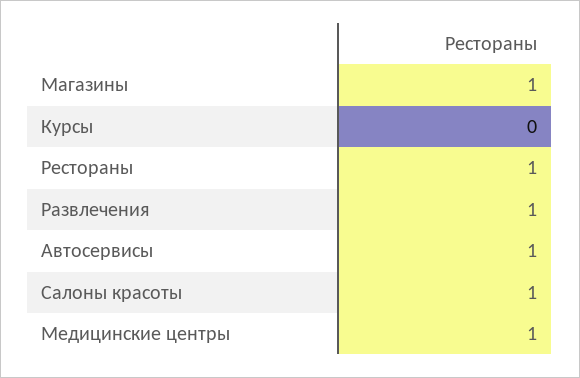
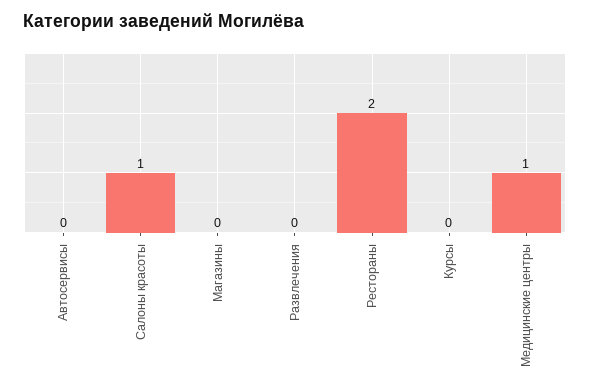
Магазины: 1 -> 0
Рестораны: 1 -> 2
Развлечения: 1 -> 0
Автосервисы: 1 -> 0

